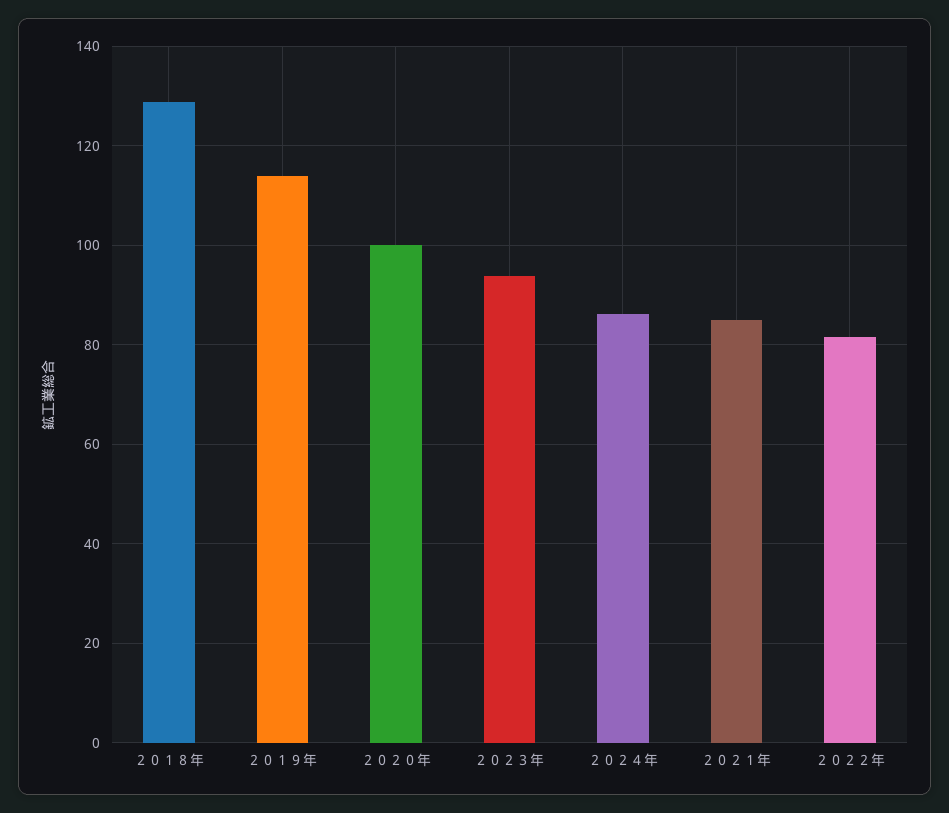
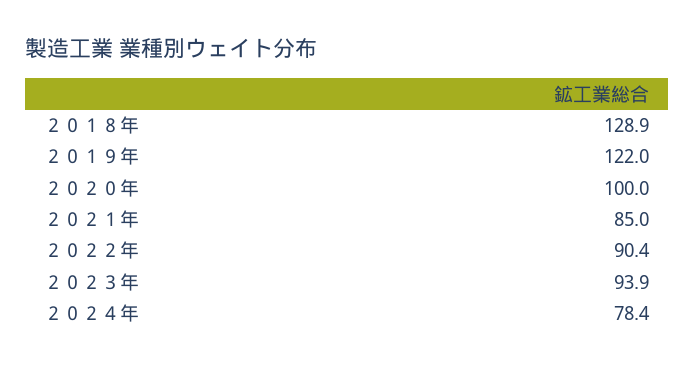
２０１９年: 114 -> 122
２０２４年: 86 -> 78.4
２０２２年: 82 -> 90.4

